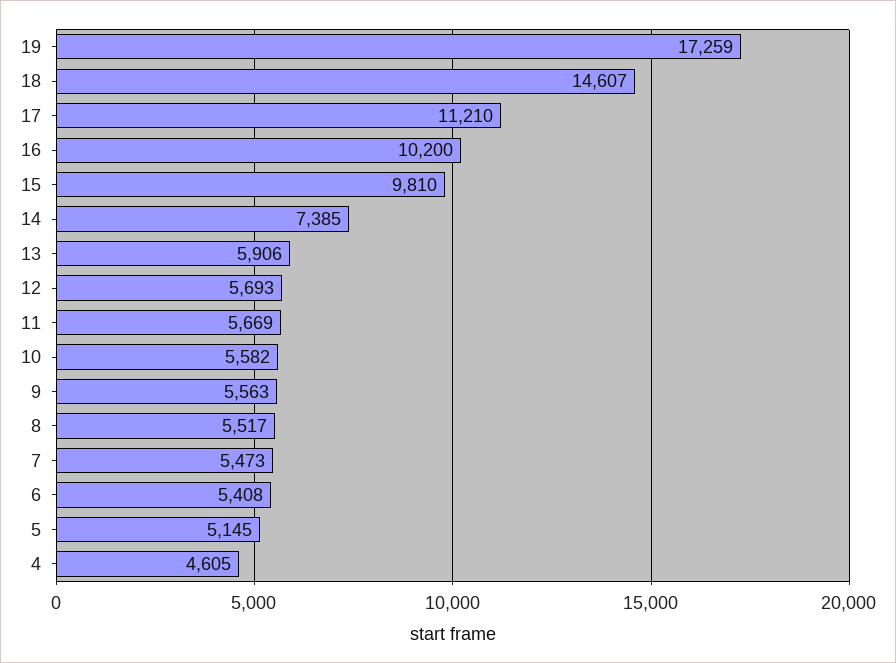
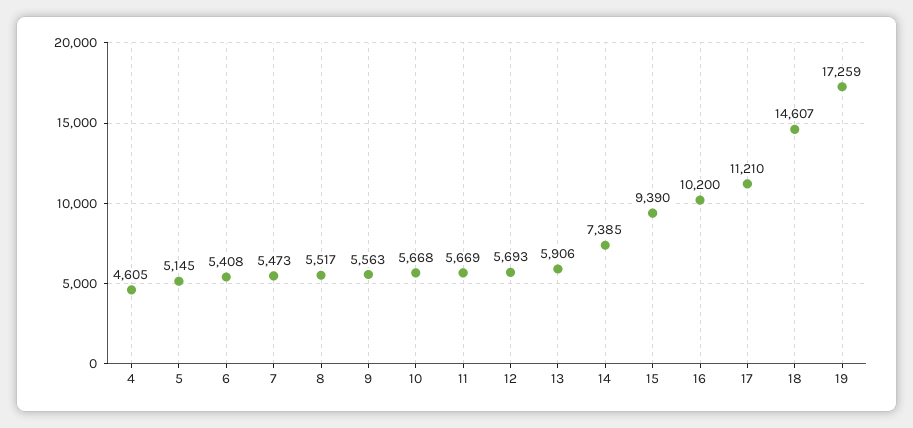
15: 9810 -> 9390
10: 5582 -> 5668

